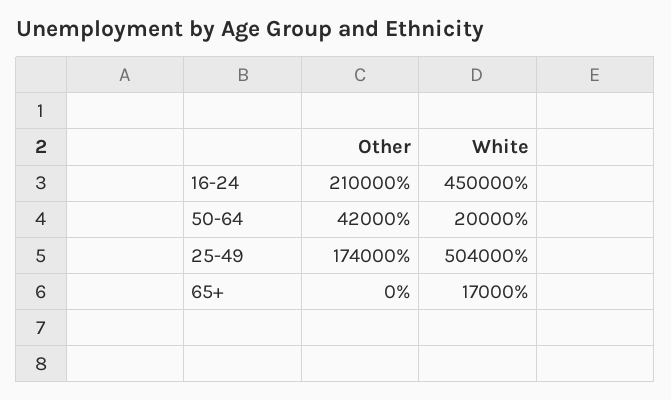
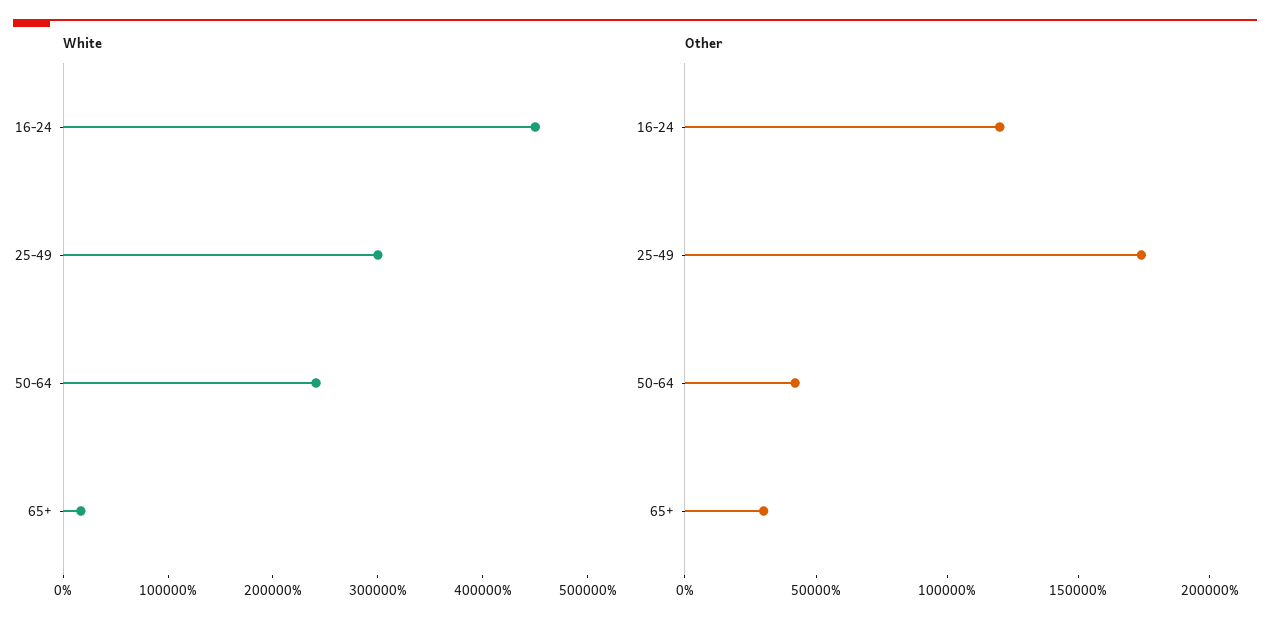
Other, 16-24: 210000 -> 120000
White, 50-64: 20000 -> 240000
White, 25-49: 504000 -> 300000
Other, 65+: 0 -> 30000

